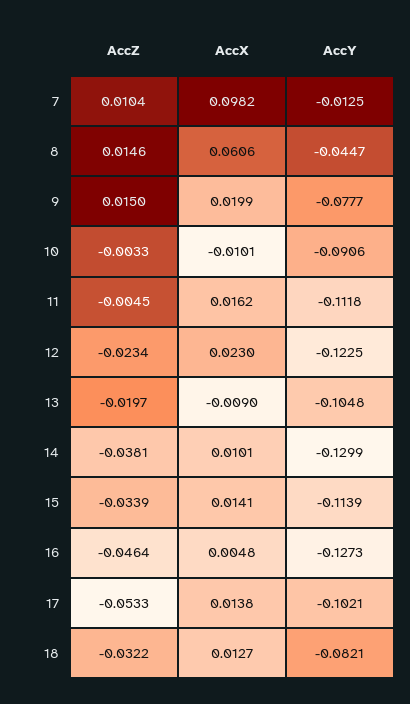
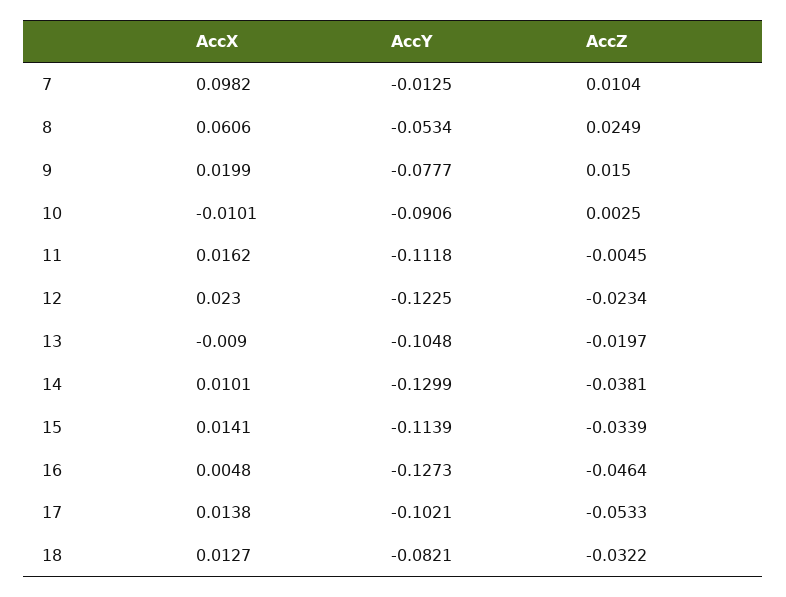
AccZ, 8: 0.0146 -> 0.0249
AccY, 8: -0.0447 -> -0.0534
AccZ, 10: -0.0033 -> 0.0025

